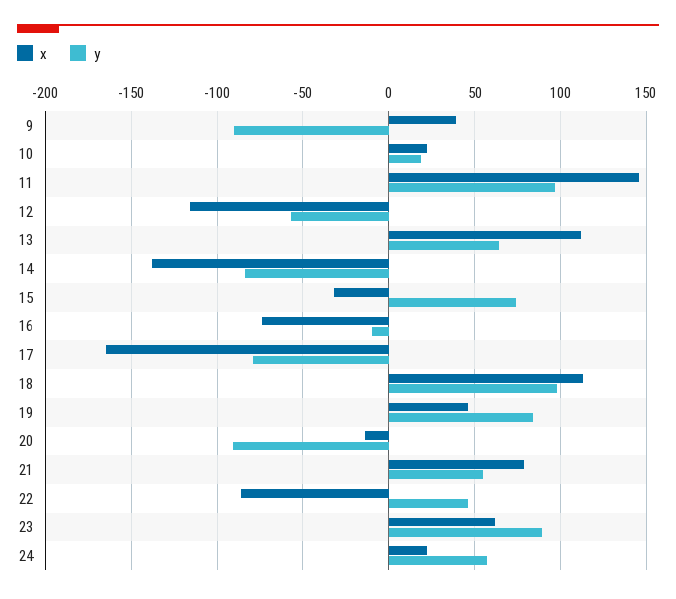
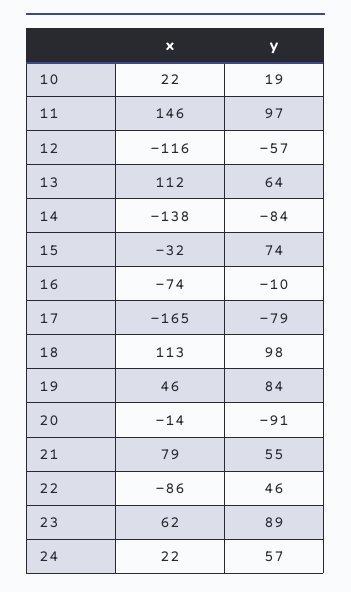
x, 9: 40 -> none
y, 9: -90 -> none

